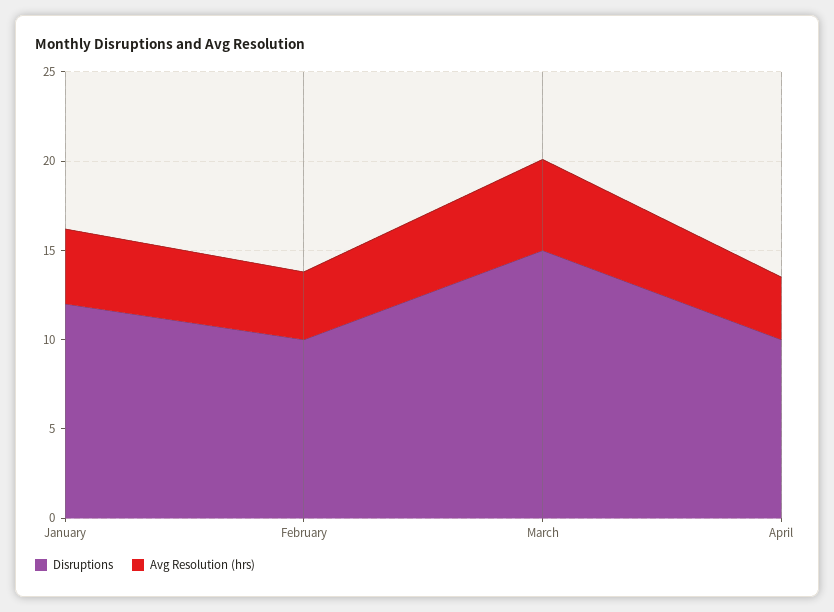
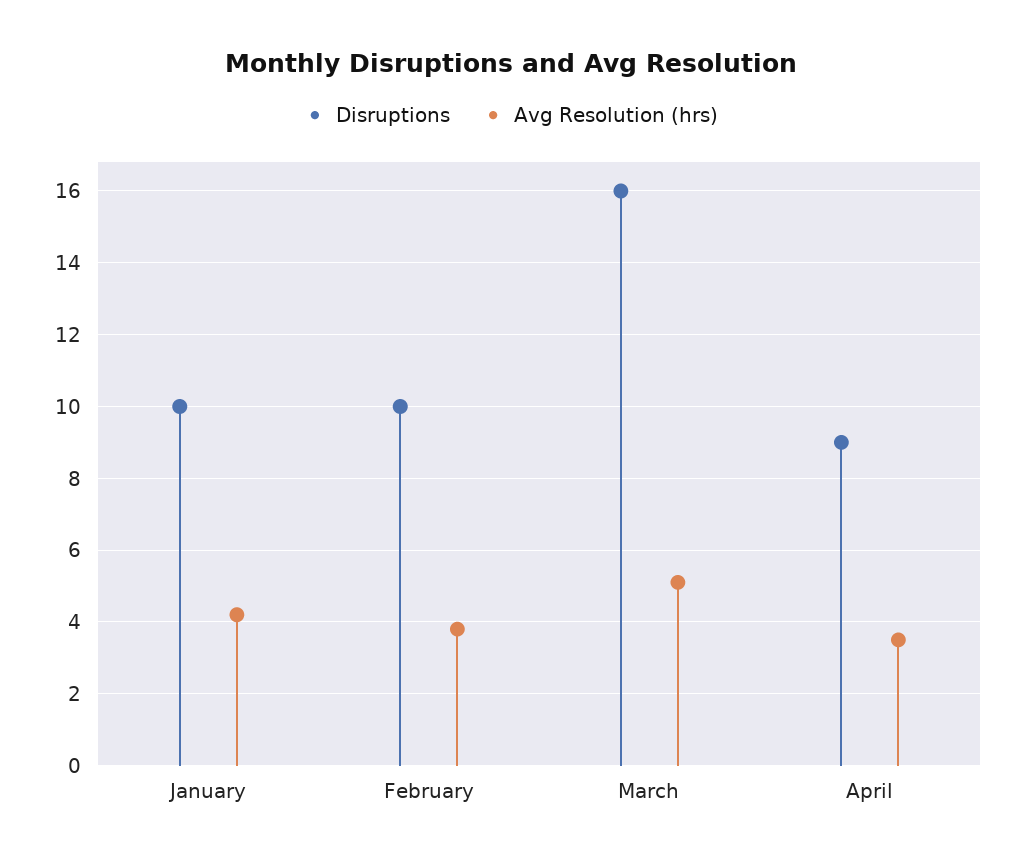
Disruptions, January: 12 -> 10
Disruptions, March: 15 -> 16
Disruptions, April: 10 -> 9

